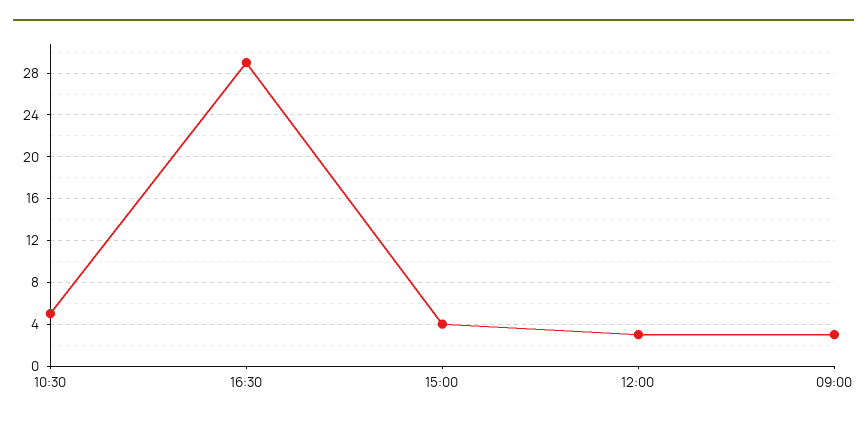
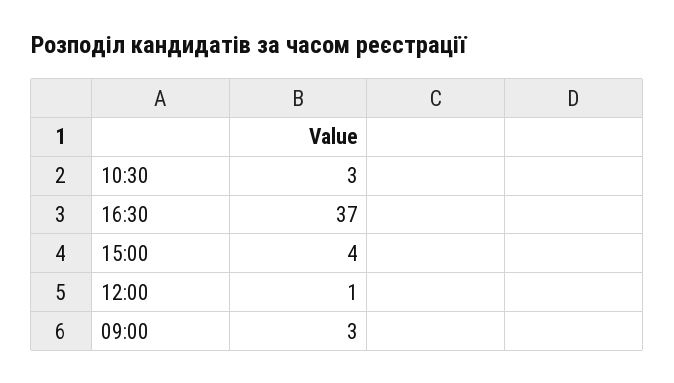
10:30: 5 -> 3
16:30: 29 -> 37
12:00: 3 -> 1

